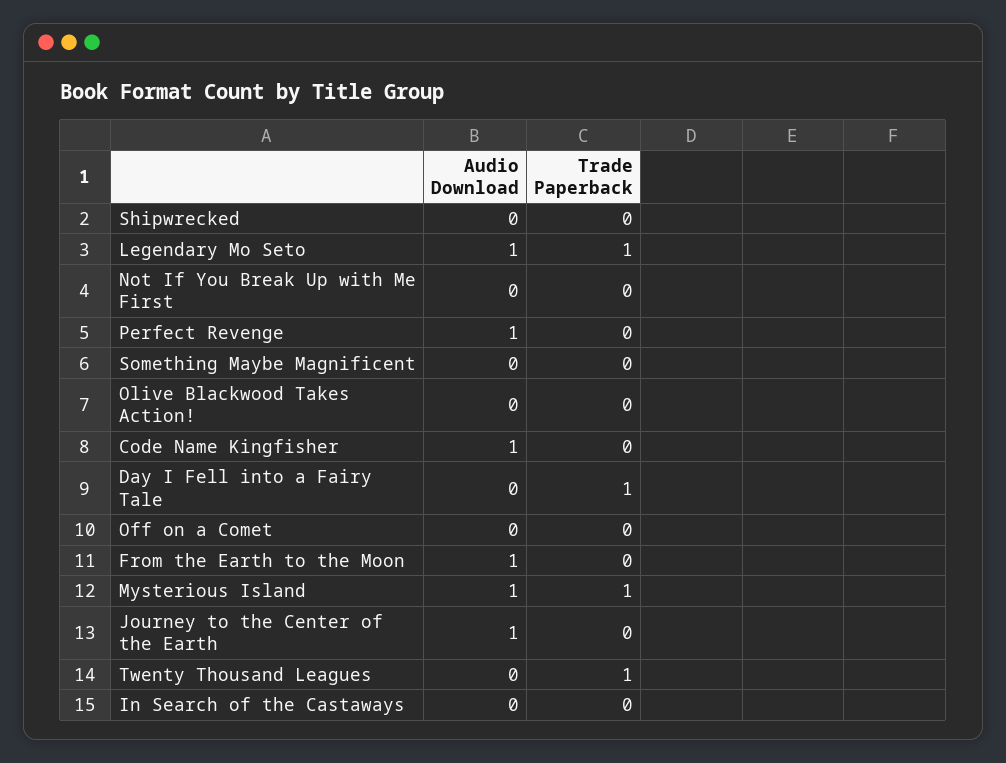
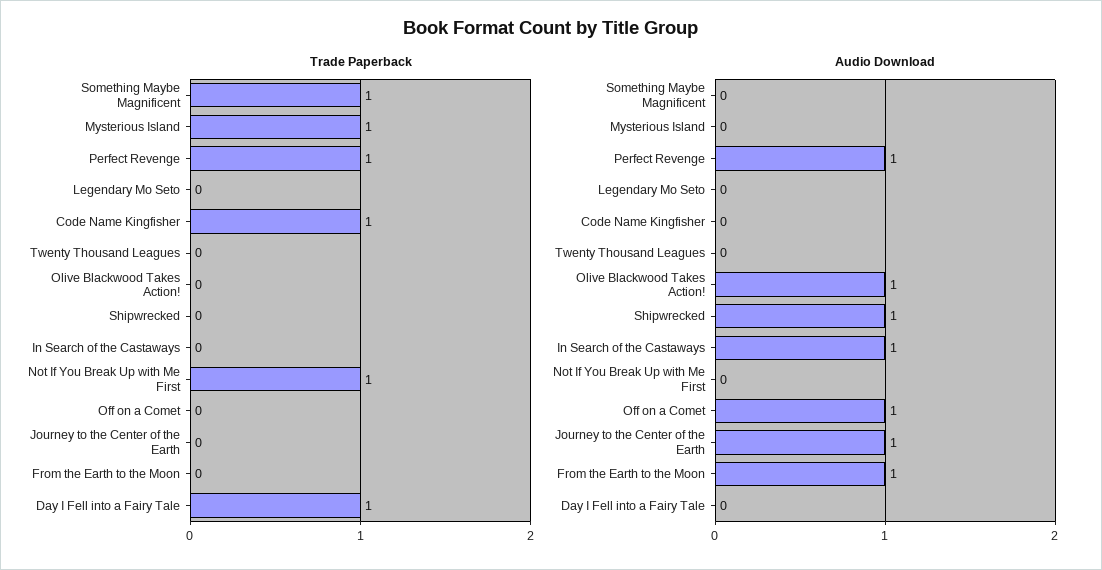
Audio Download, Shipwrecked: 0 -> 1
Audio Download, Legendary Mo Seto: 1 -> 0
Trade Paperback, Legendary Mo Seto: 1 -> 0
Trade Paperback, Not If You Break Up with Me First: 0 -> 1
Trade Paperback, Perfect Revenge: 0 -> 1
Trade Paperback, Something Maybe Magnificent: 0 -> 1
Audio Download, Olive Blackwood Takes Action!: 0 -> 1
Audio Download, Code Name Kingfisher: 1 -> 0
Trade Paperback, Code Name Kingfisher: 0 -> 1
Audio Download, Off on a Comet: 0 -> 1
Audio Download, Mysterious Island: 1 -> 0
Trade Paperback, Twenty Thousand Leagues: 1 -> 0
Audio Download, In Search of the Castaways: 0 -> 1

